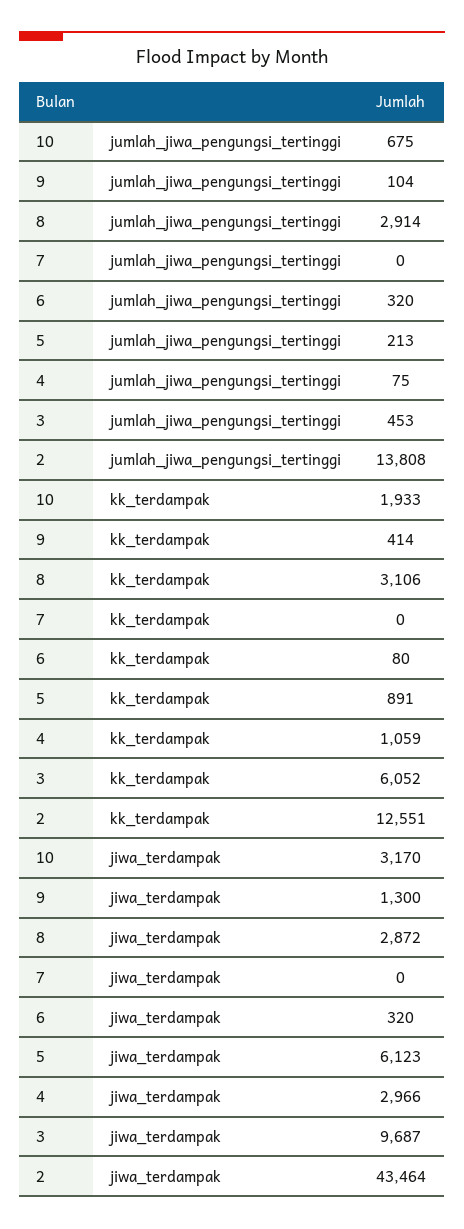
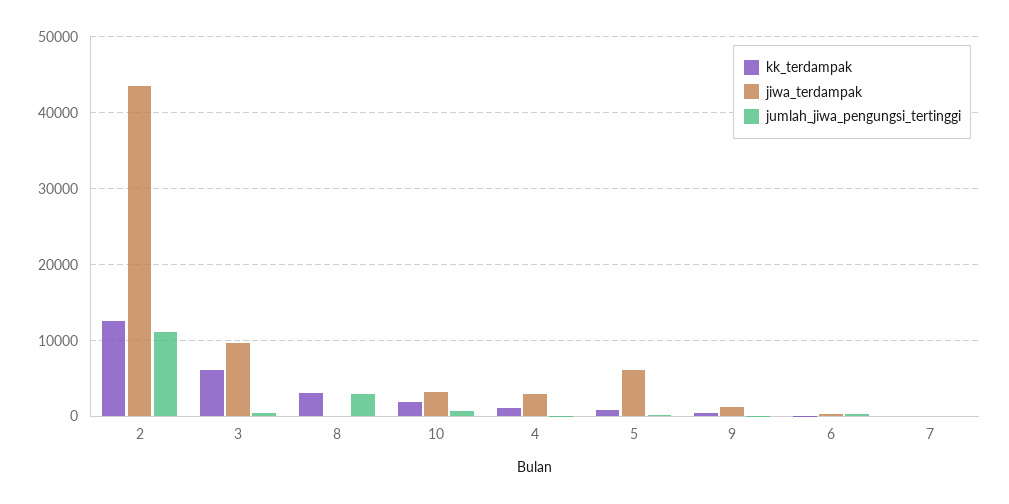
jumlah_jiwa_pengungsi_tertinggi, 2: 13808 -> 11000
jiwa_terdampak, 8: 2872 -> 0

